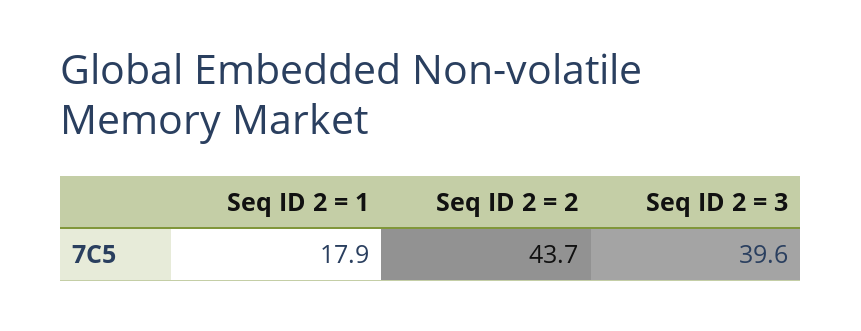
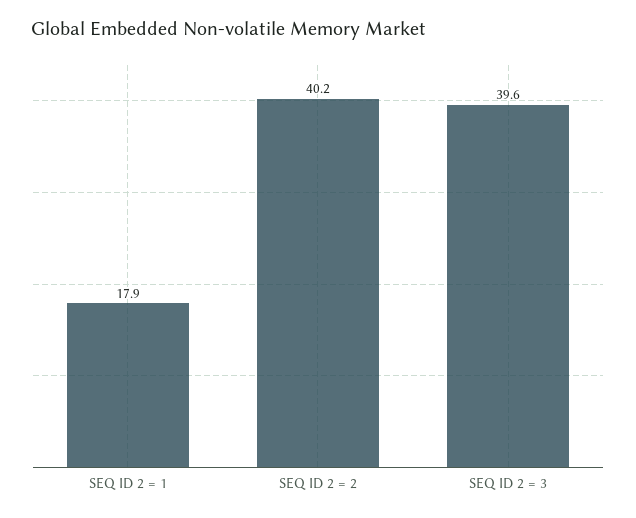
Seq ID 2 = 2: 43.7 -> 40.2

